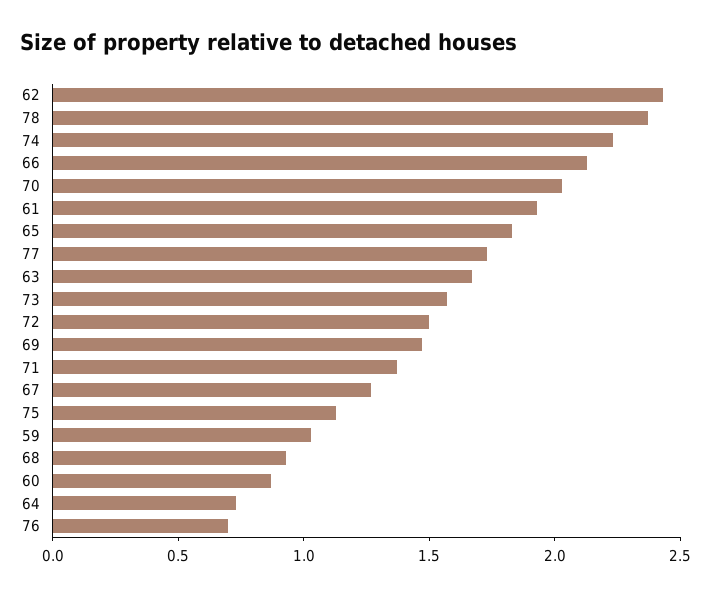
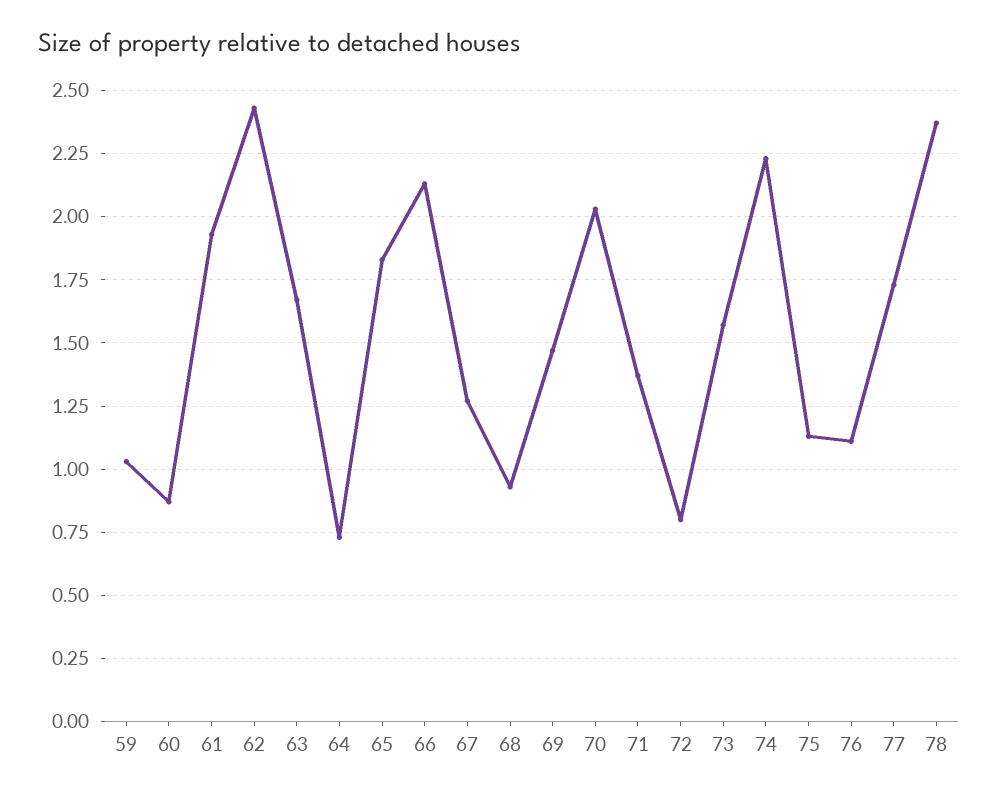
72: 1.5 -> 0.8
76: 0.7 -> 1.1

